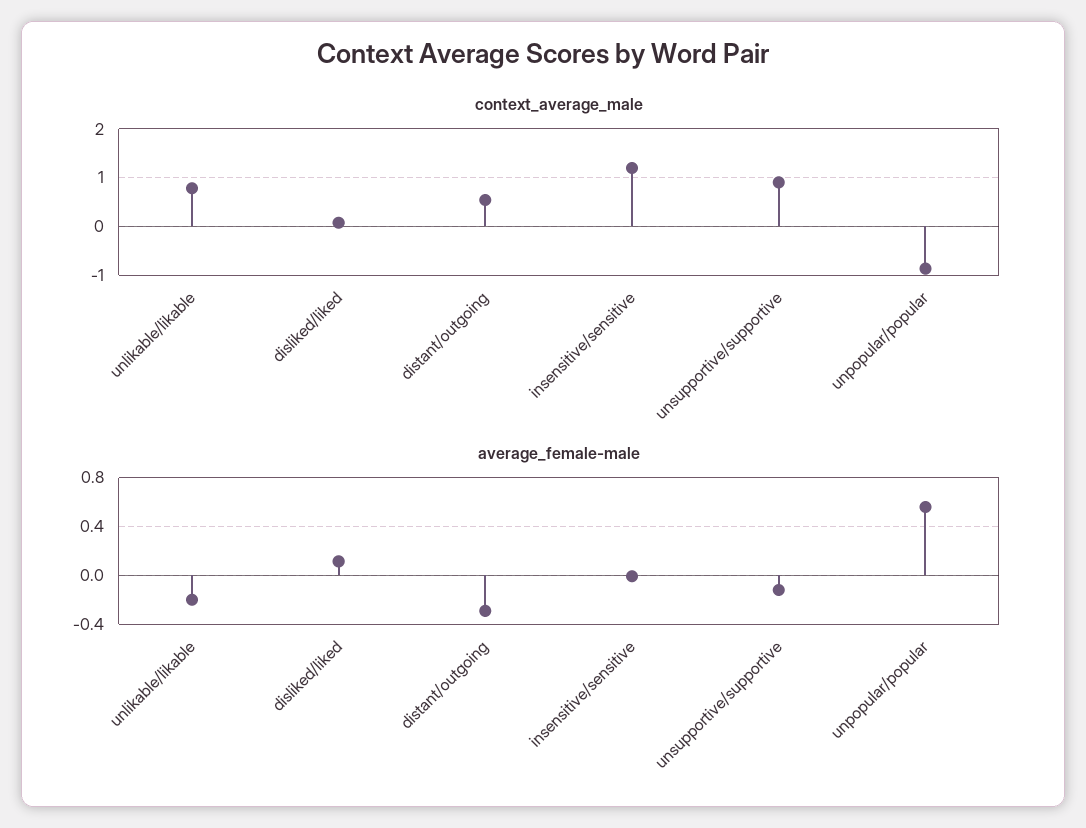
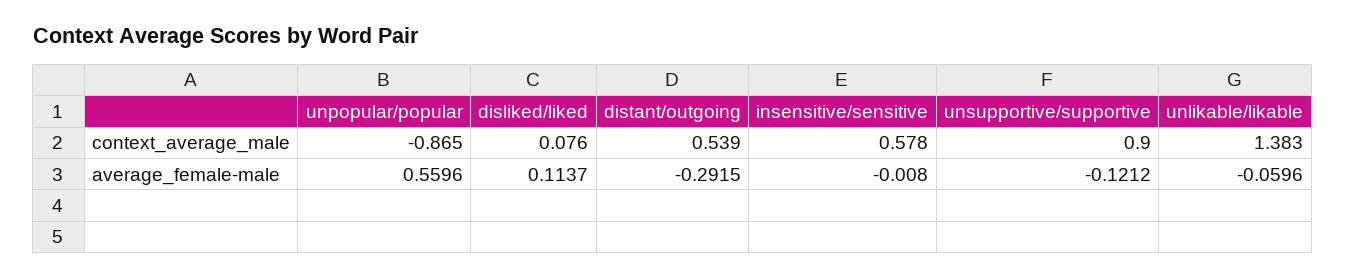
context_average_male, unlikable/likable: 0.8 -> 1.383
context_average_male, insensitive/sensitive: 1.2 -> 0.578
average_female-male, unlikable/likable: -0.2 -> -0.0596

